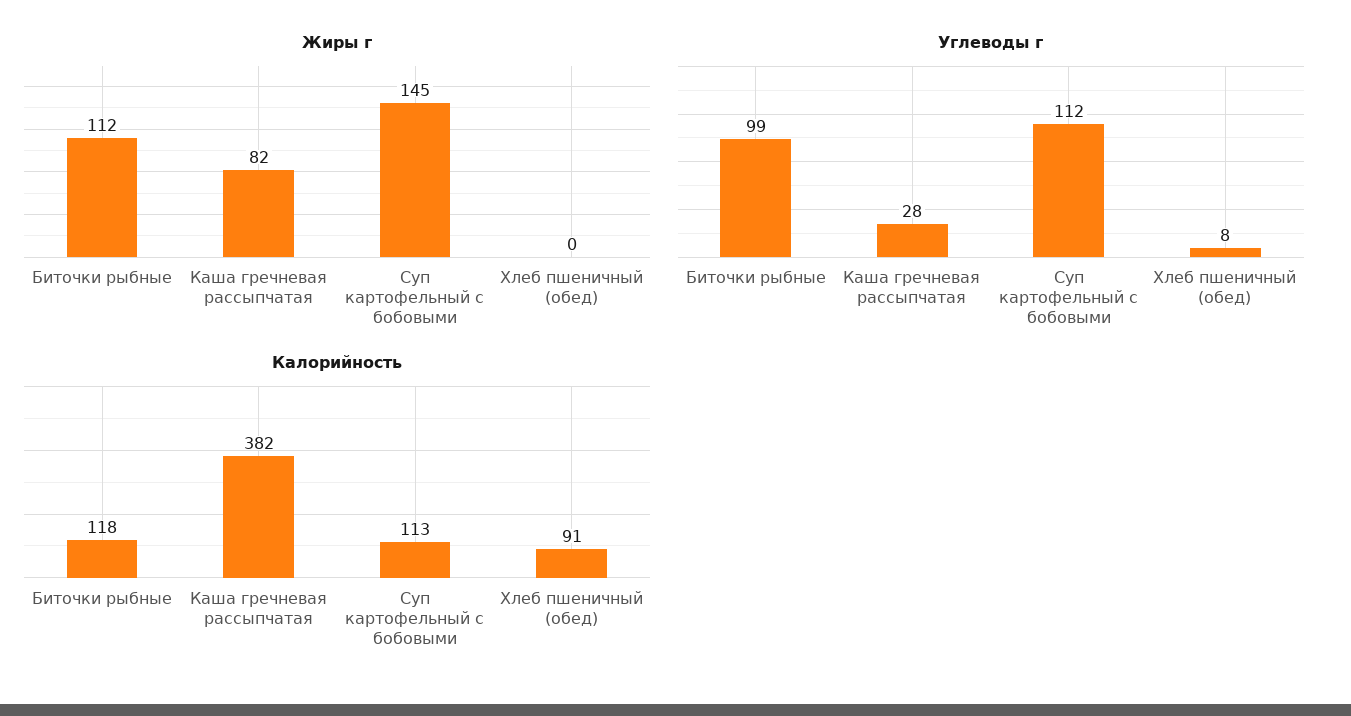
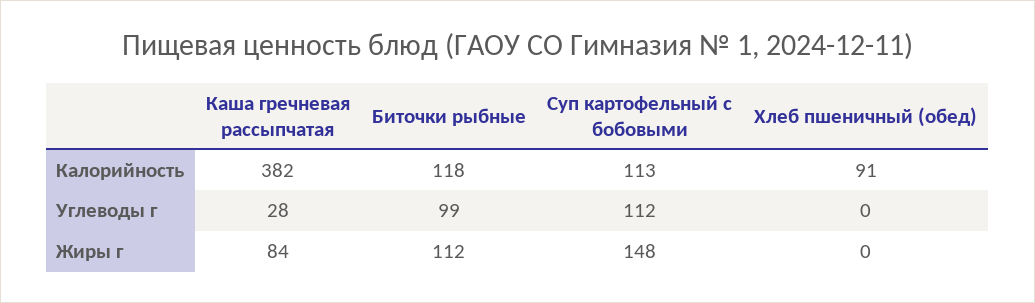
Жиры г, Каша гречневая рассыпчатая: 82 -> 84
Жиры г, Суп картофельный с бобовыми: 145 -> 148
Углеводы г, Хлеб пшеничный (обед): 8 -> 0

